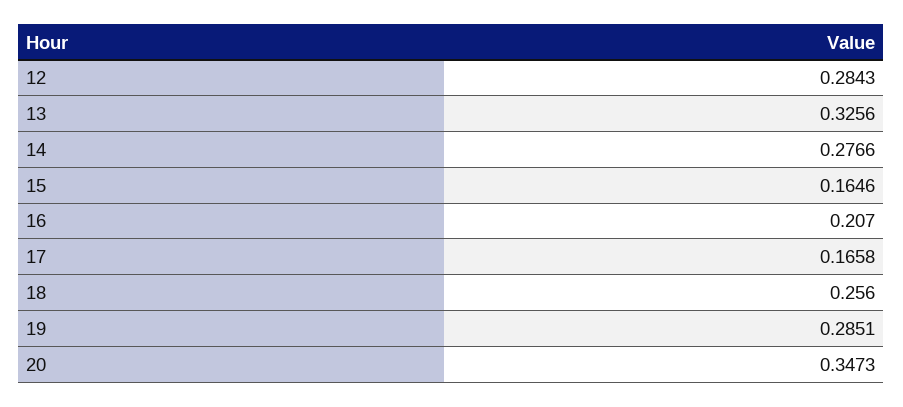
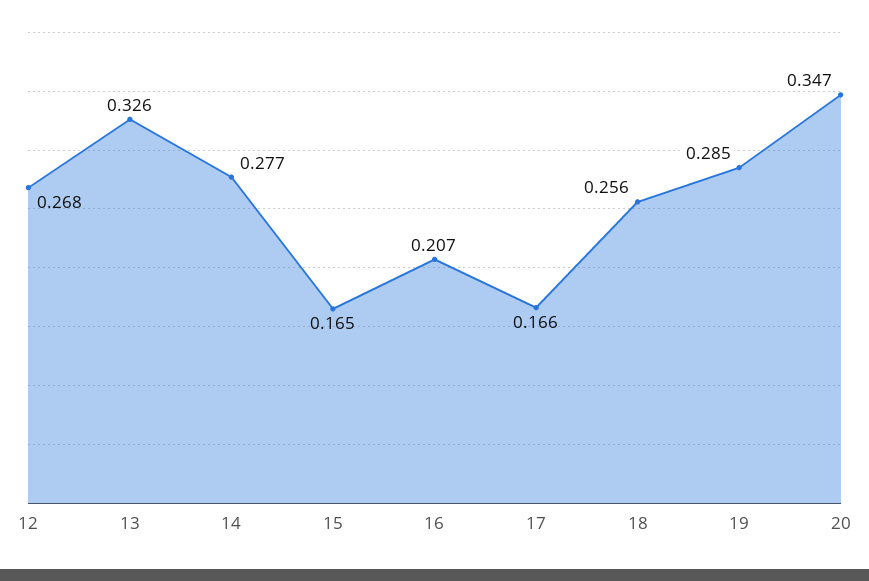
12: 0.2843 -> 0.268

